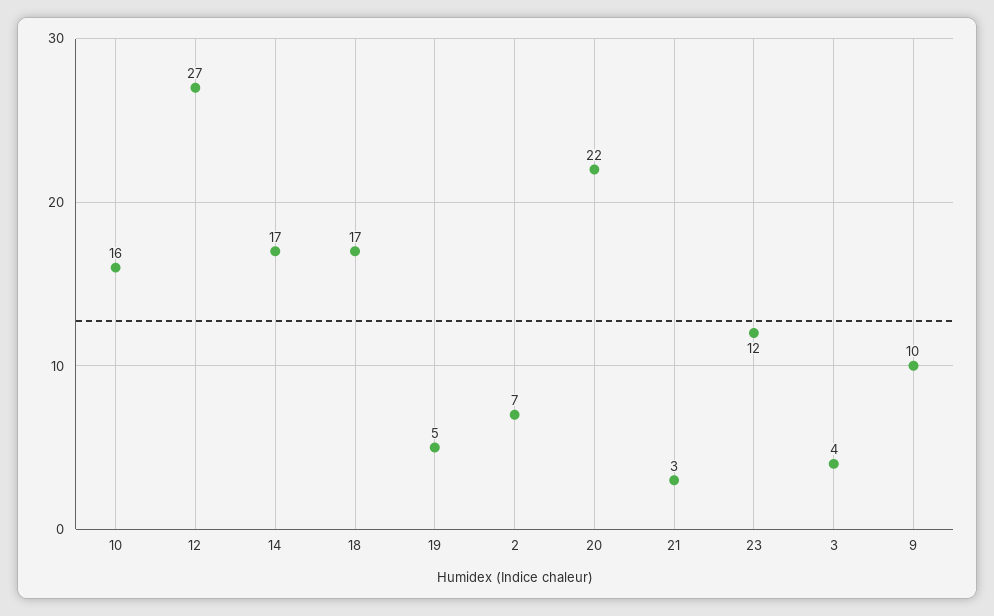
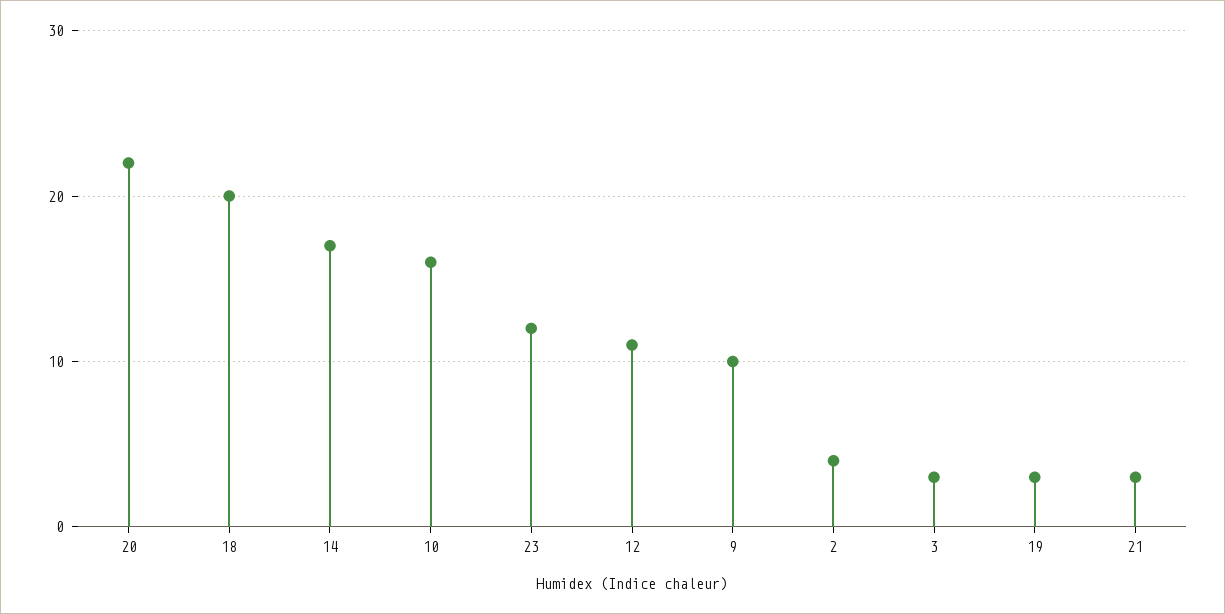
12: 27 -> 11
18: 17 -> 20
19: 5 -> 3
2: 7 -> 4
3: 4 -> 3

